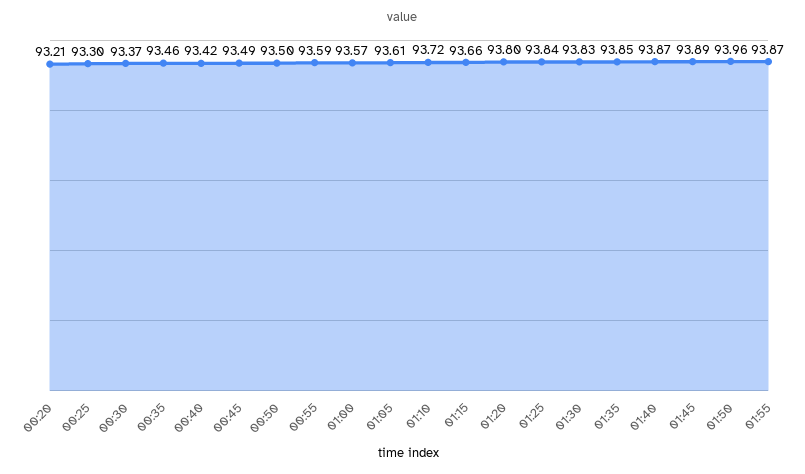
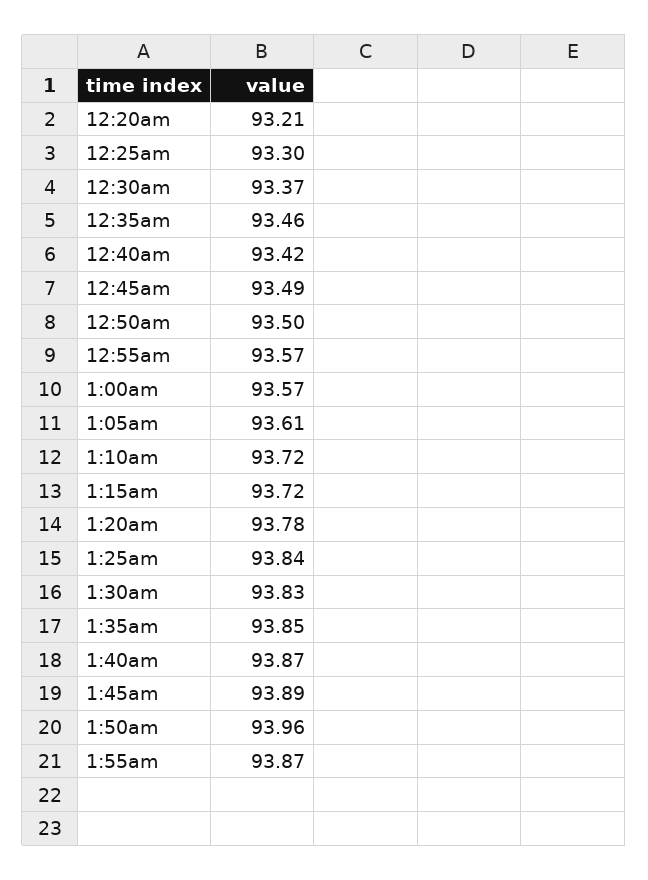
00:55: 93.59 -> 93.57
01:15: 93.66 -> 93.72
01:20: 93.8 -> 93.78

